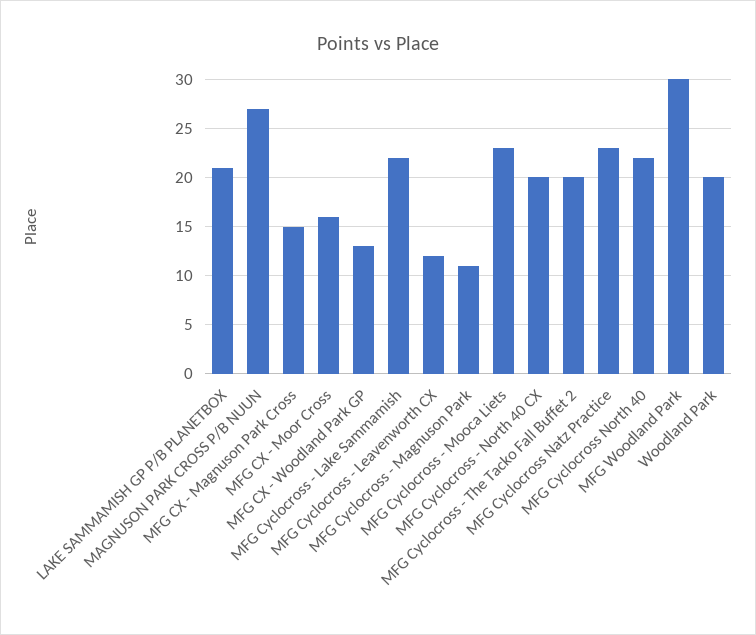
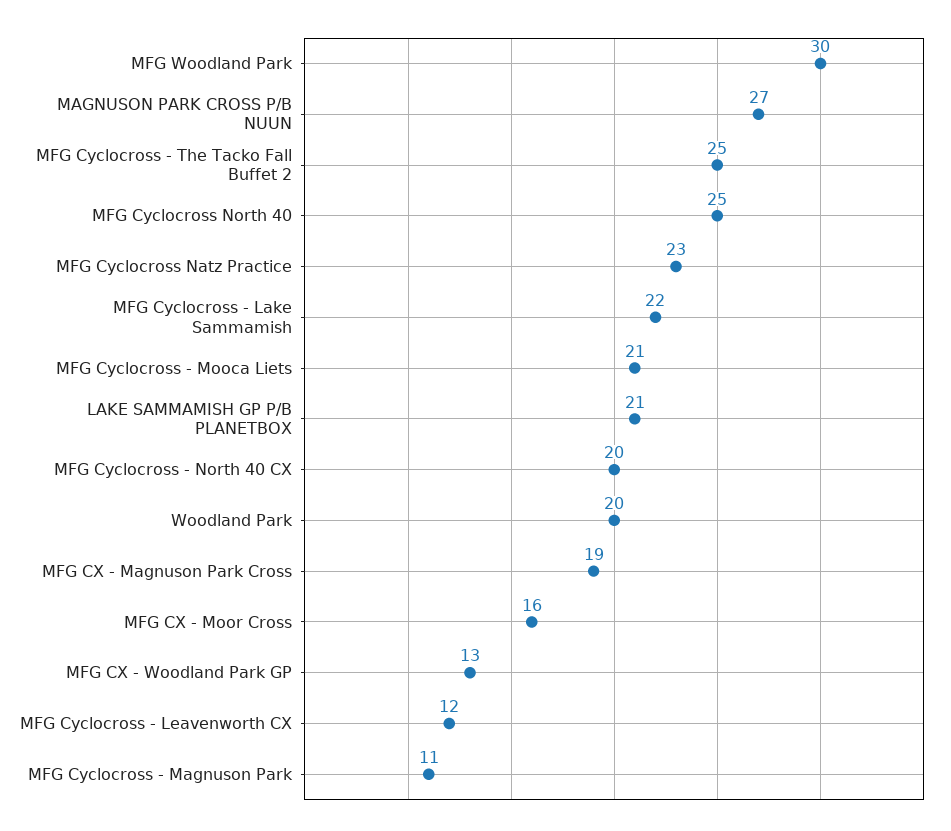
MFG CX - Magnuson Park Cross: 15 -> 19
MFG Cyclocross - Mooca Liets: 23 -> 21
MFG Cyclocross - The Tacko Fall Buffet 2: 20 -> 25
MFG Cyclocross North 40: 22 -> 25

